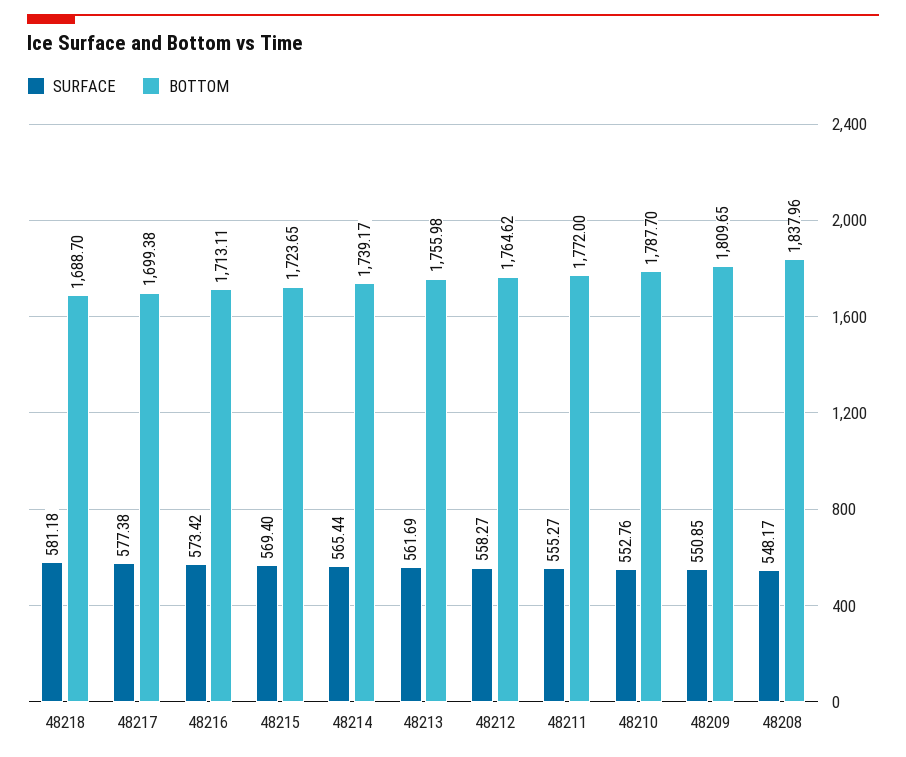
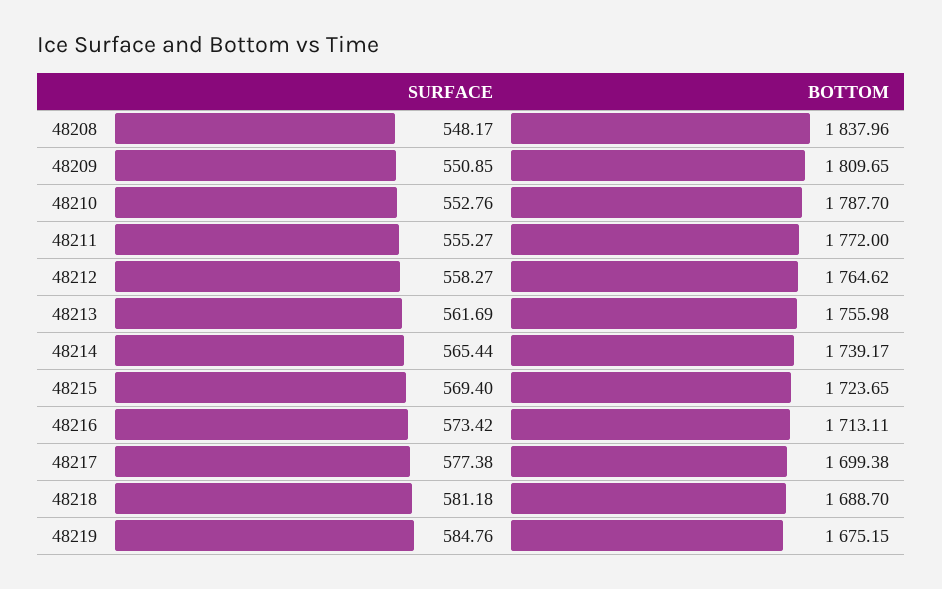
SURFACE, 48219: none -> 584.76
BOTTOM, 48219: none -> 1675.15

